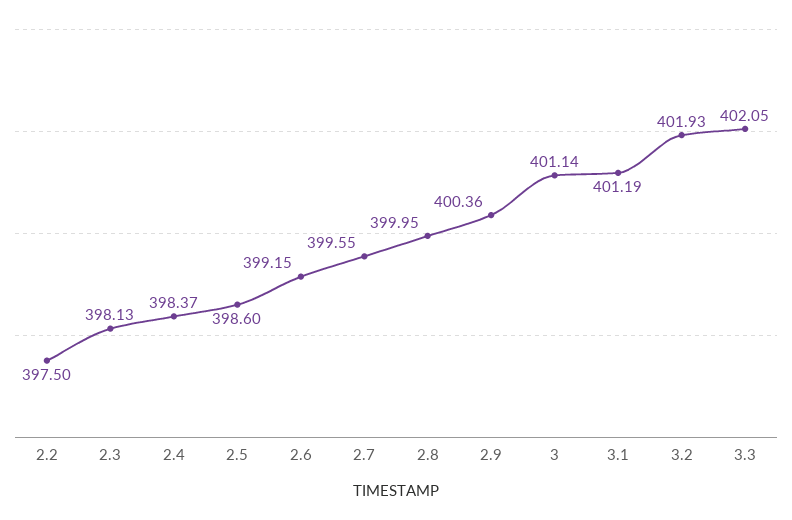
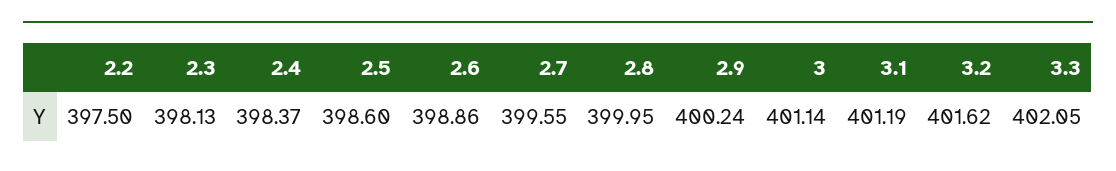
2.6: 399.15 -> 398.86
2.9: 400.36 -> 400.24
3.2: 401.93 -> 401.62

